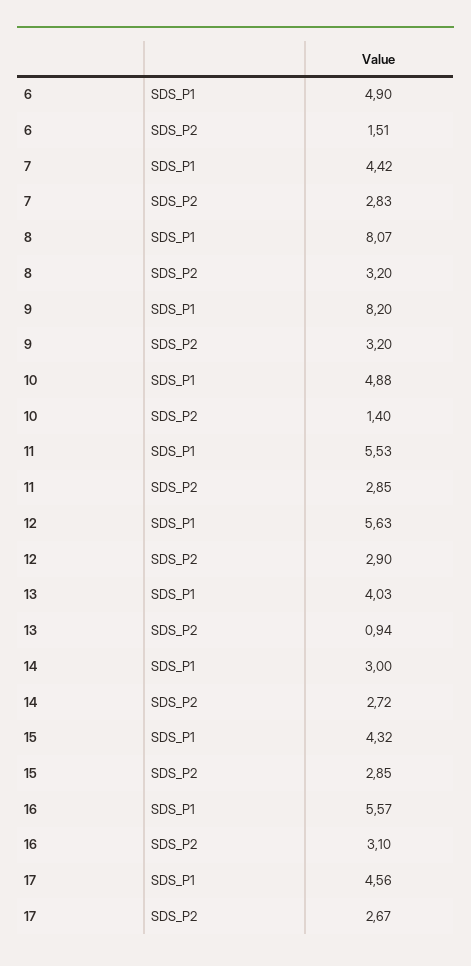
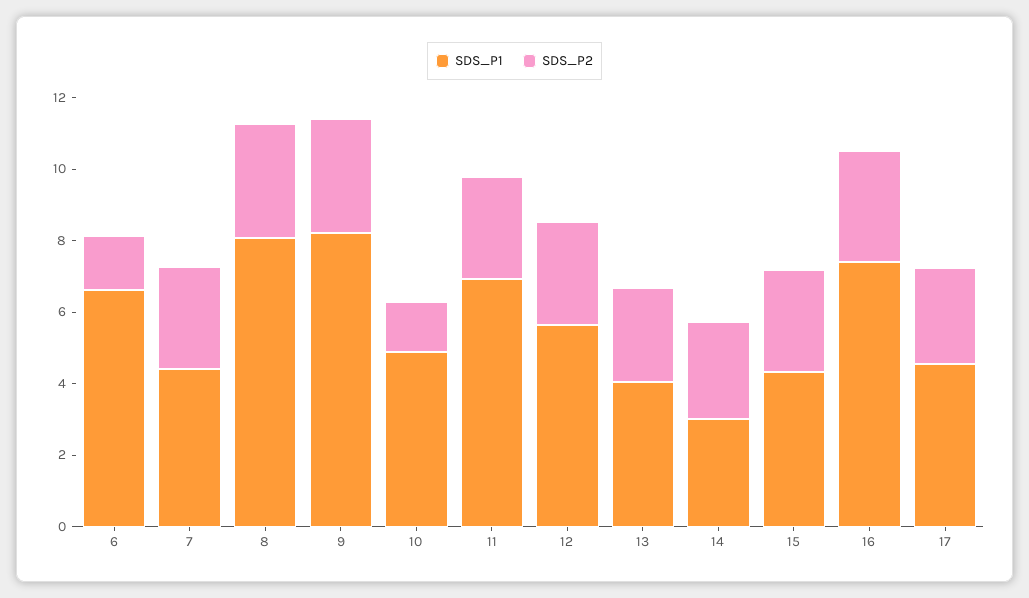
SDS_P1, 6: 4.9 -> 6.5
SDS_P1, 11: 5.53 -> 7
SDS_P2, 13: 0.94 -> 2.5
SDS_P1, 16: 5.57 -> 7.5

